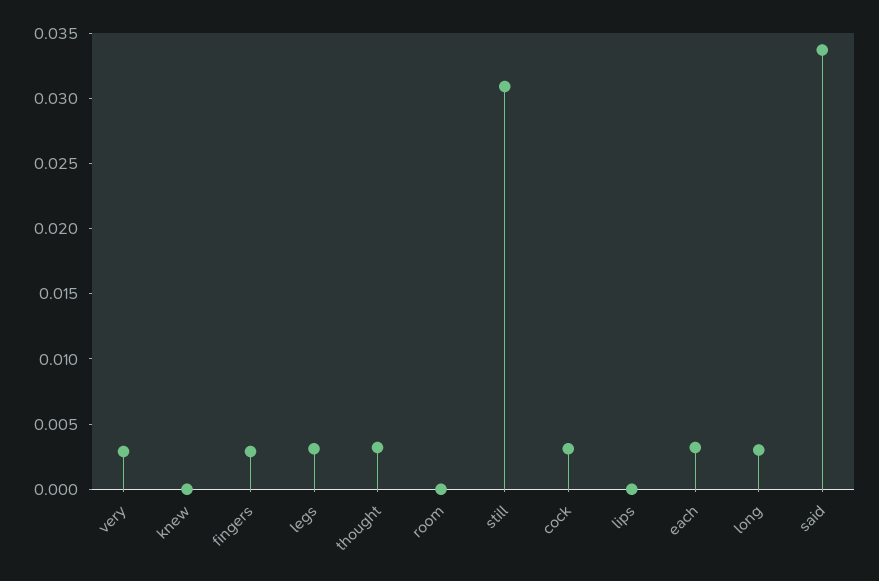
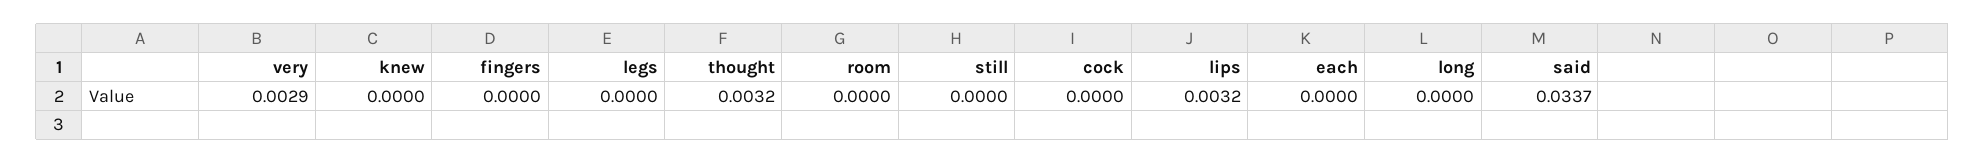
fingers: 0.003 -> 0
legs: 0.003 -> 0
still: 0.031 -> 0
cock: 0.003 -> 0
lips: 0 -> 0.0032
each: 0.003 -> 0
long: 0.003 -> 0

